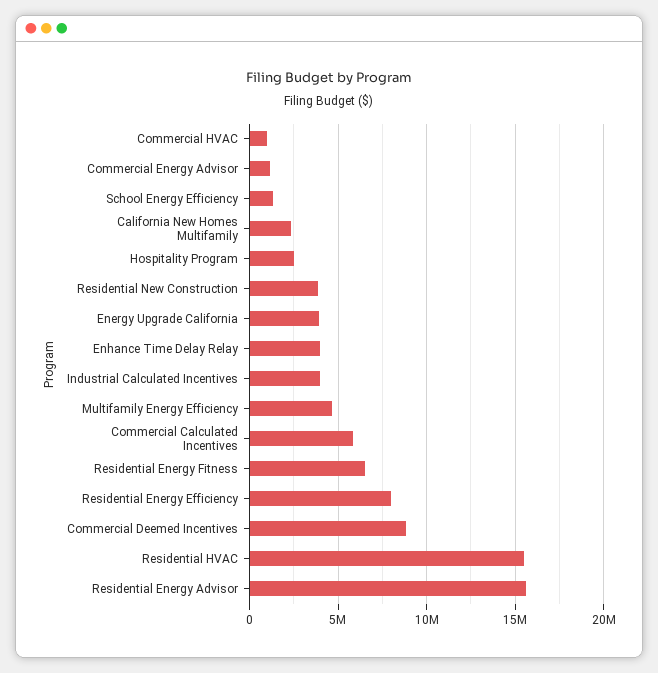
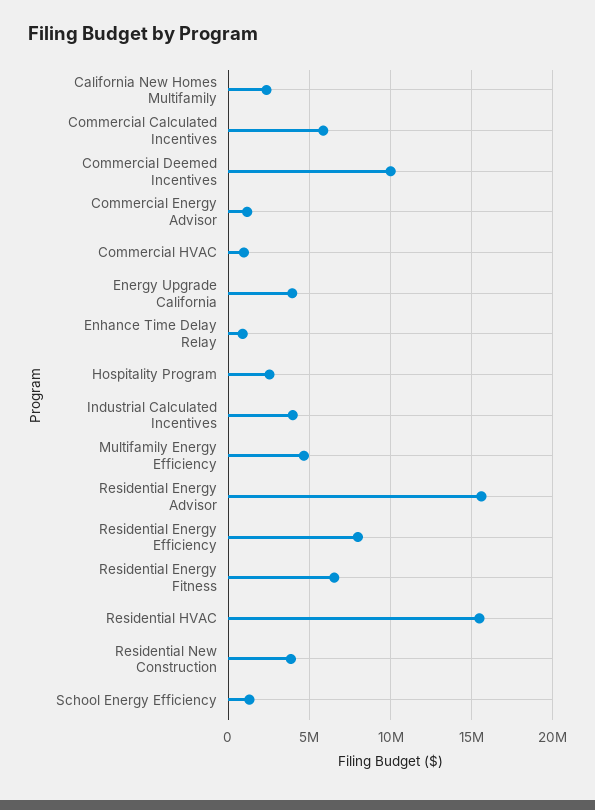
Enhance Time Delay Relay: 4000000 -> 1000000
Commercial Deemed Incentives: 9000000 -> 10000000

